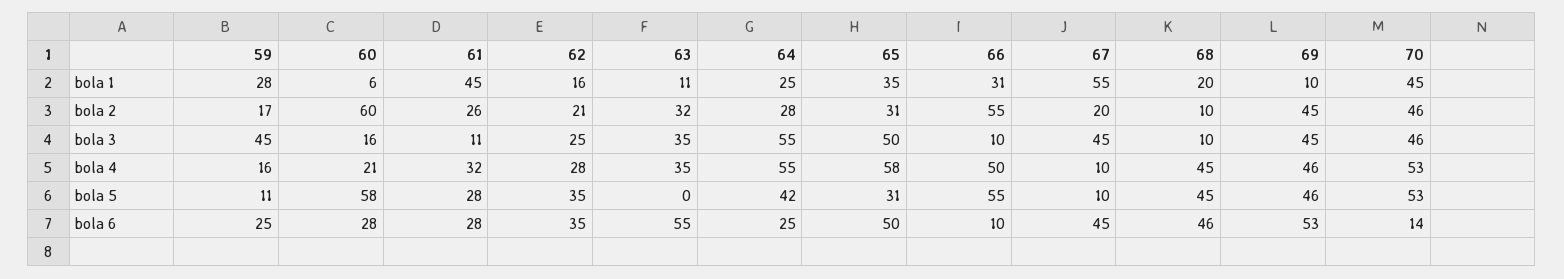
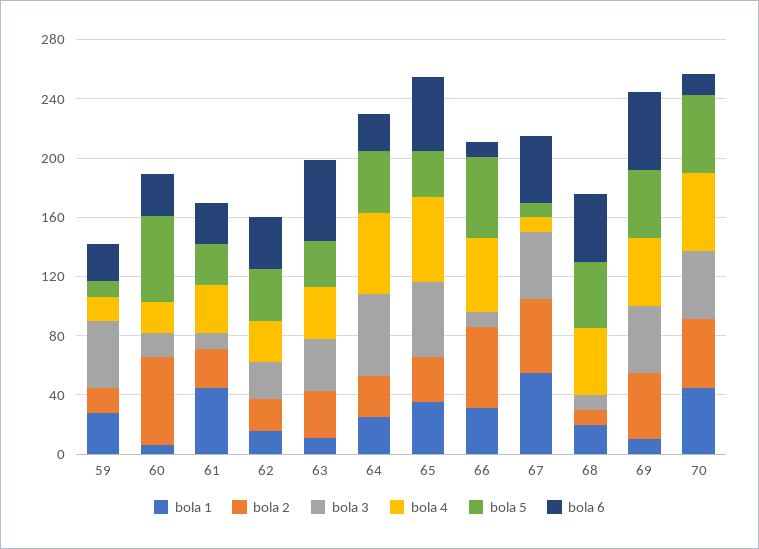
bola 2, 67: 20 -> 50
bola 5, 63: 0 -> 30

